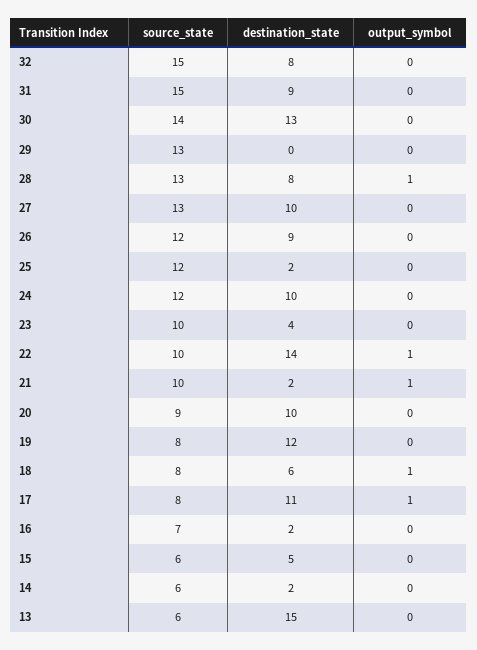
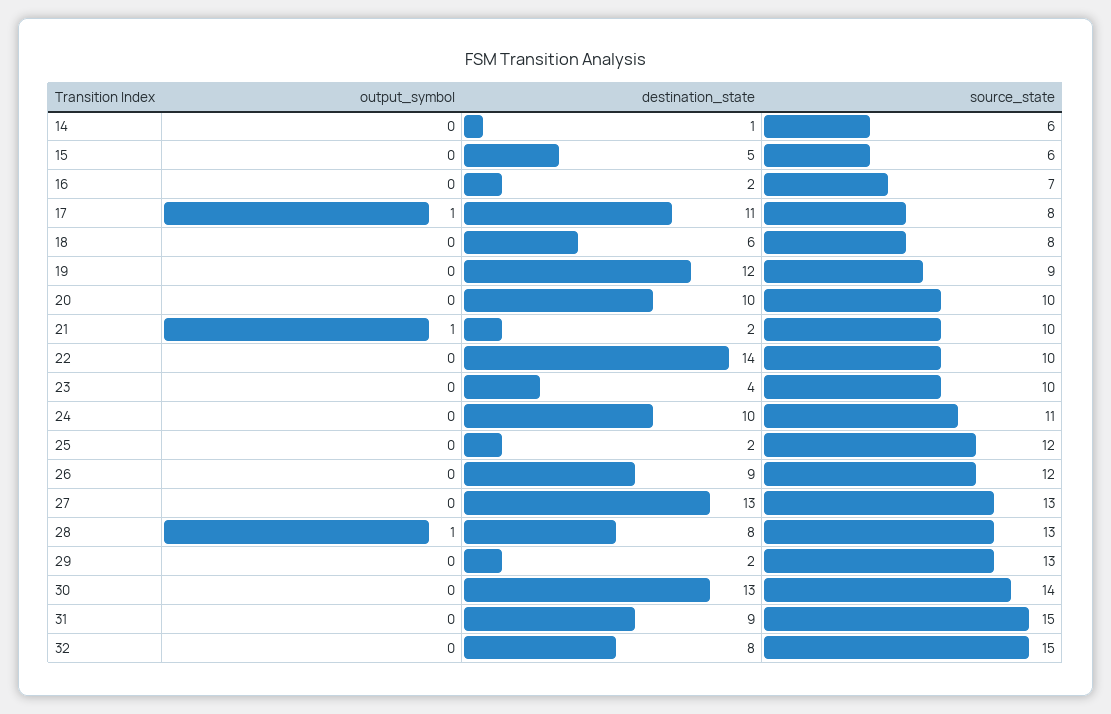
destination_state, 29: 0 -> 2
destination_state, 27: 10 -> 13
source_state, 24: 12 -> 11
output_symbol, 22: 1 -> 0
source_state, 20: 9 -> 10
source_state, 19: 8 -> 9
output_symbol, 18: 1 -> 0
destination_state, 14: 2 -> 1
source_state, 13: 6 -> none
destination_state, 13: 15 -> none
output_symbol, 13: 0 -> none

